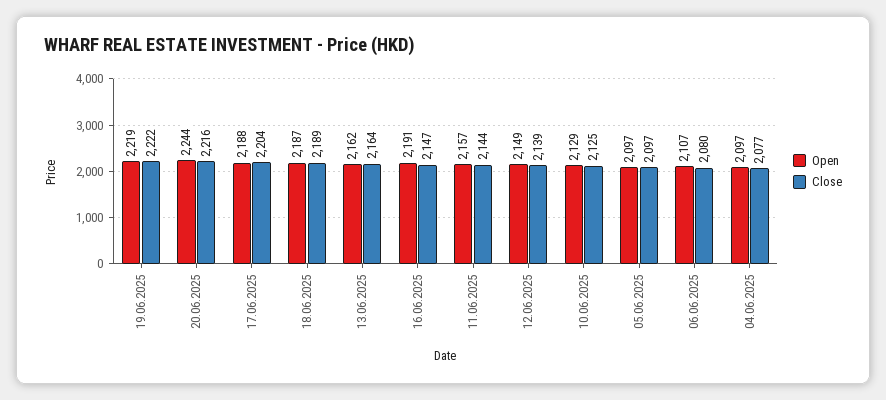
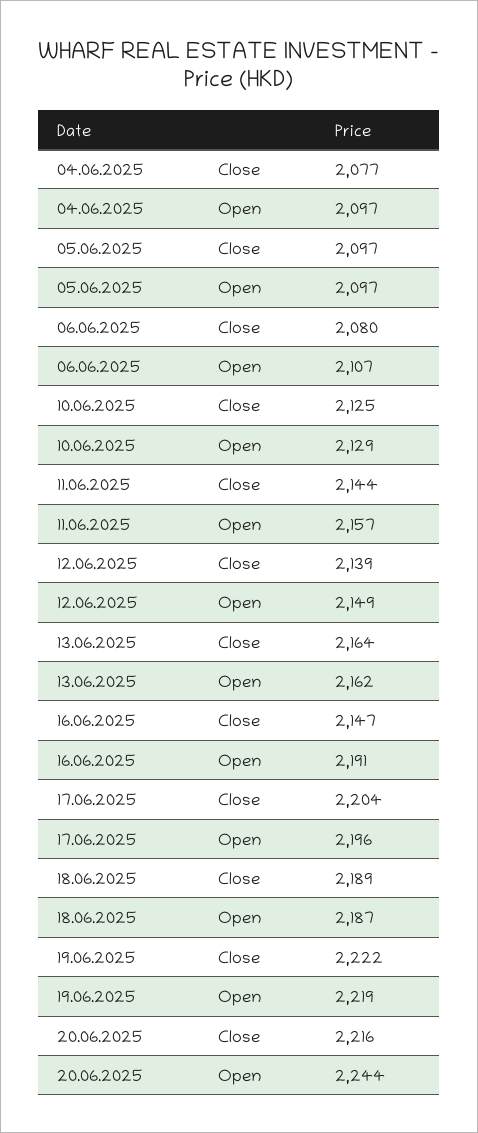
Open, 17.06.2025: 2188 -> 2196

